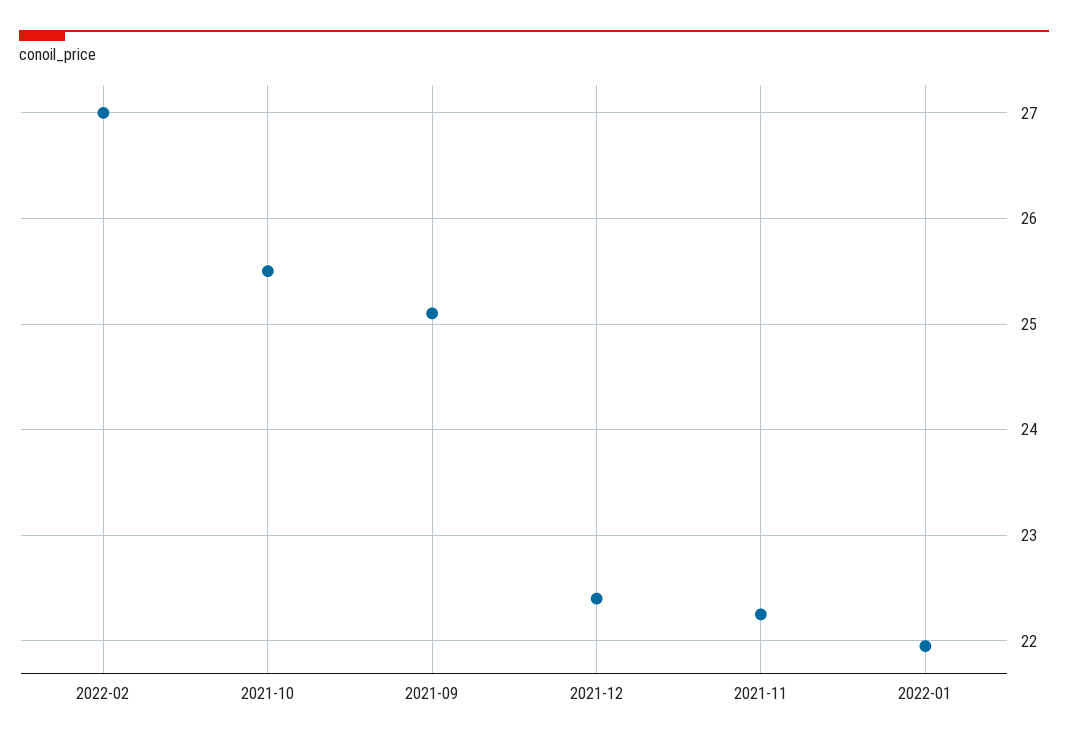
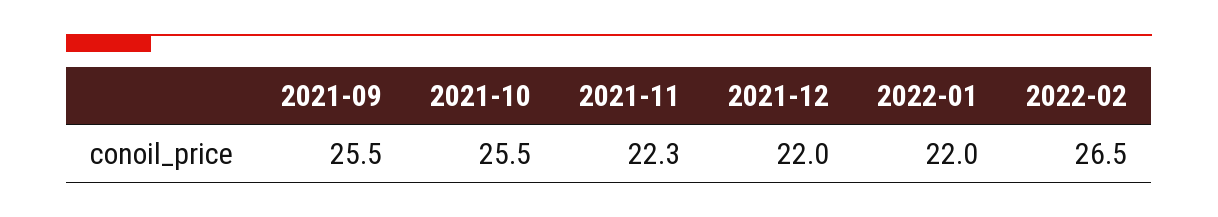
2022-02: 27 -> 26.5
2021-09: 25.1 -> 25.5
2021-12: 22.4 -> 22

